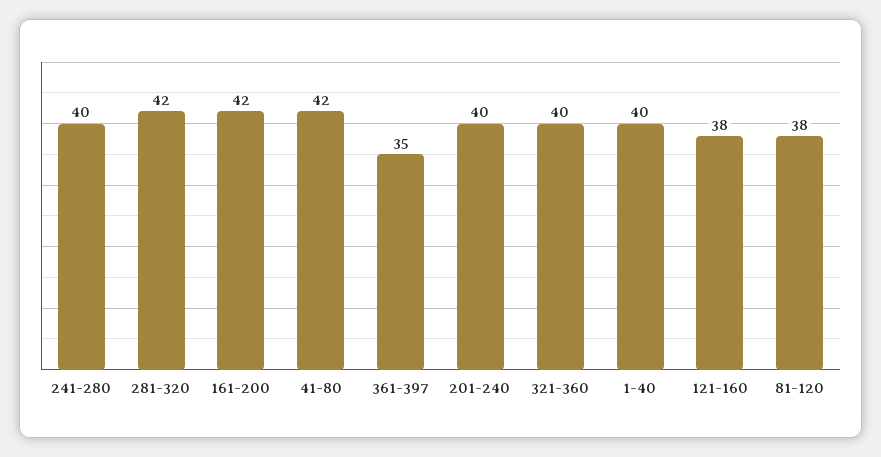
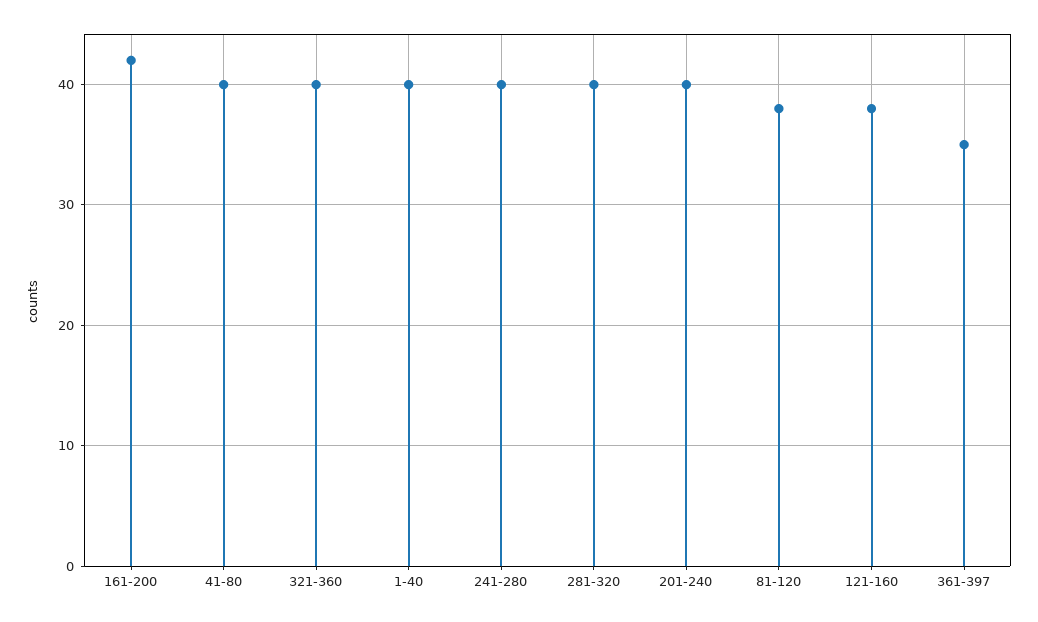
281-320: 42 -> 40
41-80: 42 -> 40

